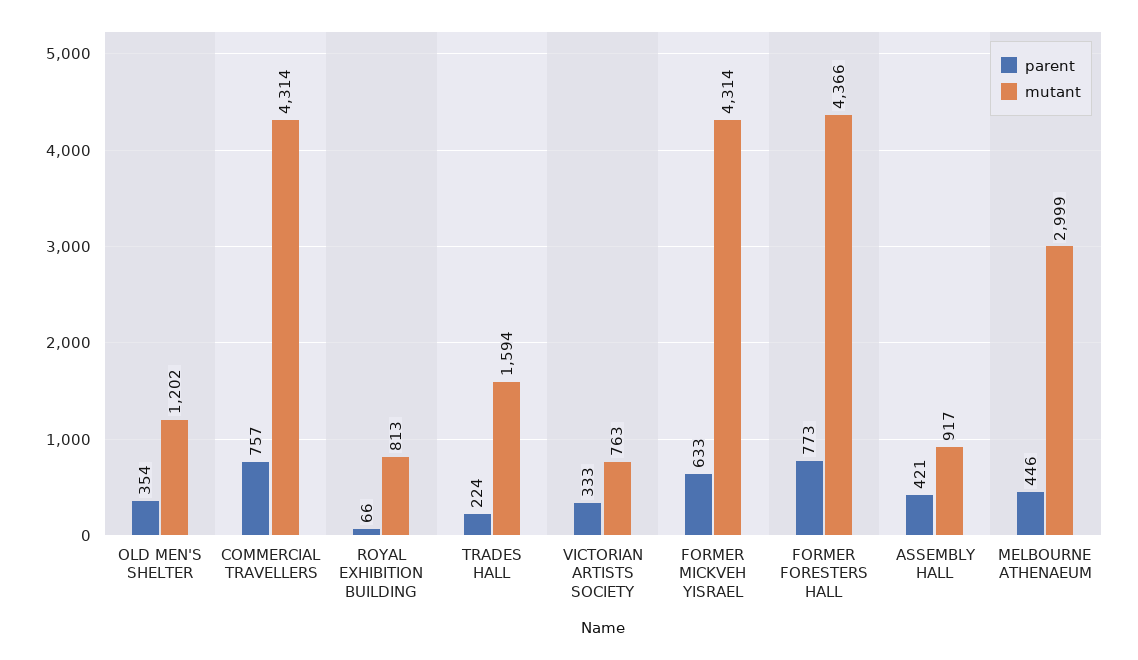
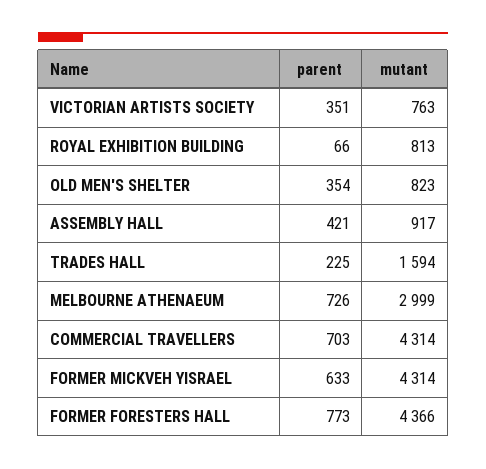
mutant, OLD MEN'S SHELTER: 1202 -> 823
parent, COMMERCIAL TRAVELLERS: 757 -> 703
parent, TRADES HALL: 224 -> 225
parent, VICTORIAN ARTISTS SOCIETY: 333 -> 351
parent, MELBOURNE ATHENAEUM: 446 -> 726

